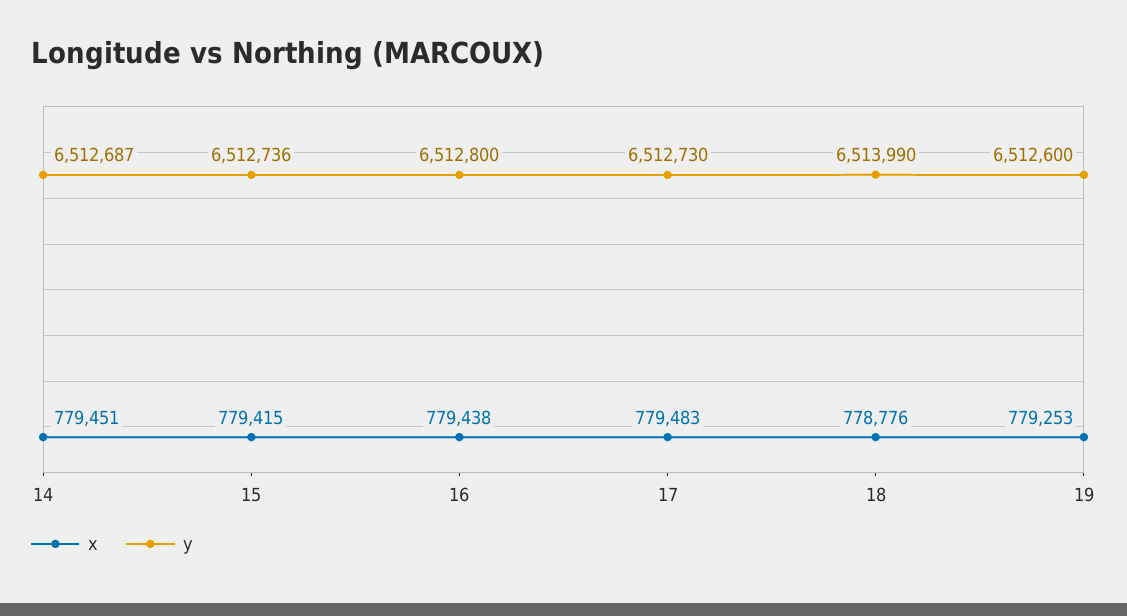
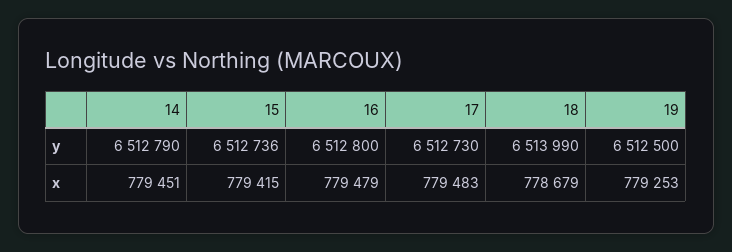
y, 14: 6512687 -> 6512790
x, 16: 779438 -> 779479
x, 18: 778776 -> 778679
y, 19: 6512600 -> 6512500

